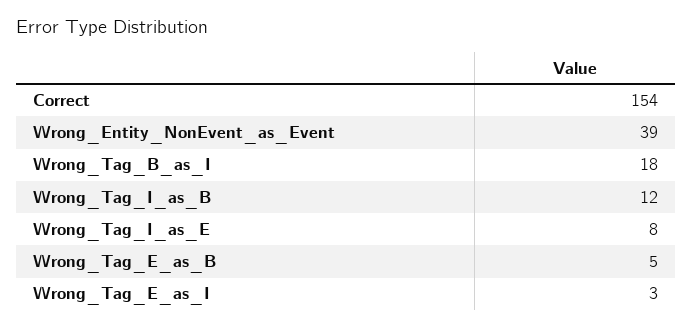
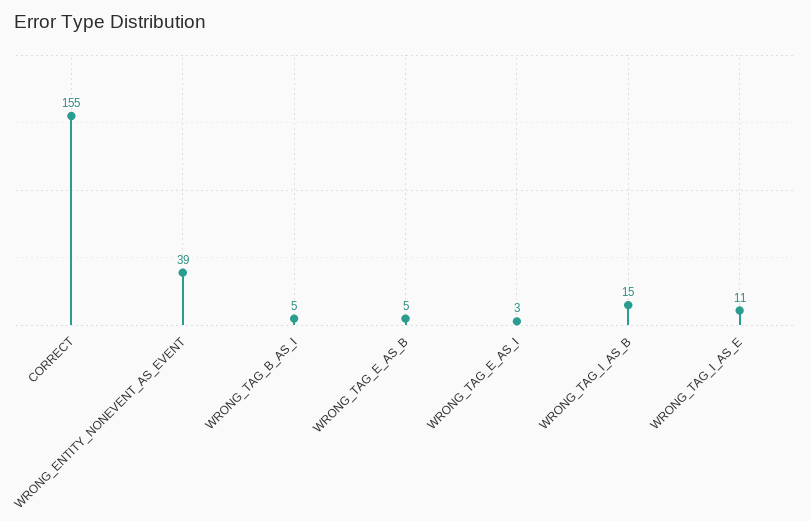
Correct: 154 -> 155
Wrong_Tag_B_as_I: 18 -> 5
Wrong_Tag_I_as_B: 12 -> 15
Wrong_Tag_I_as_E: 8 -> 11

